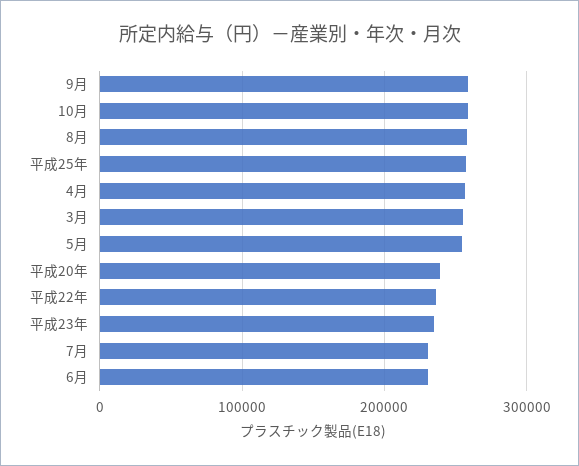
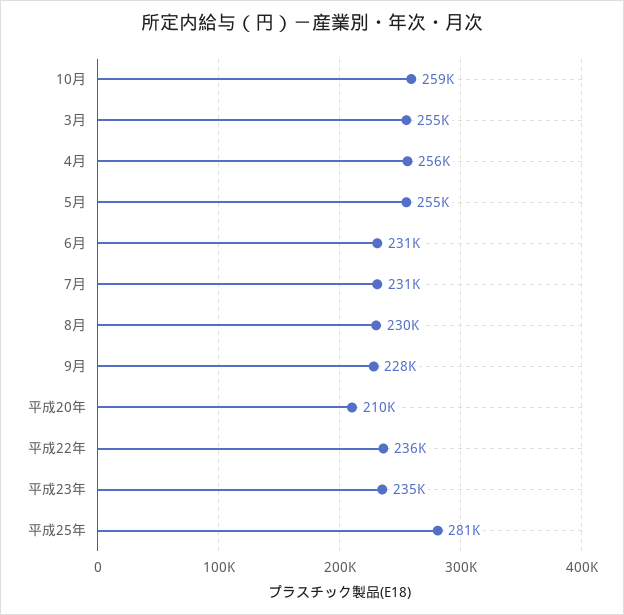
9月: 260000 -> 228000
8月: 260000 -> 230000
平成25年: 260000 -> 281000
平成20年: 240000 -> 210000

